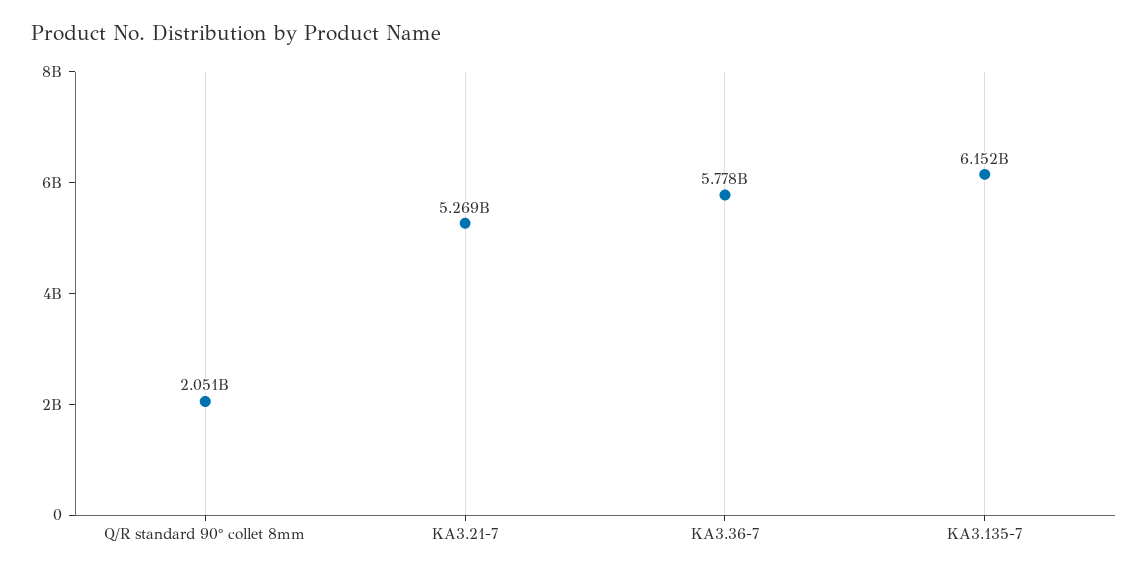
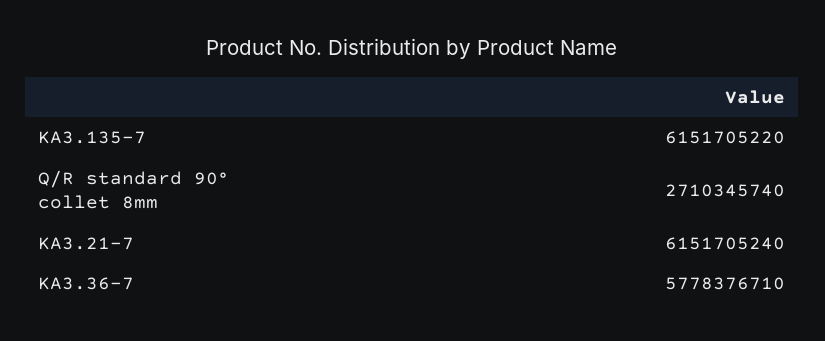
Q/R standard 90° collet 8mm: 2051000000 -> 2710345740
KA3.21-7: 5269000000 -> 6151705240

